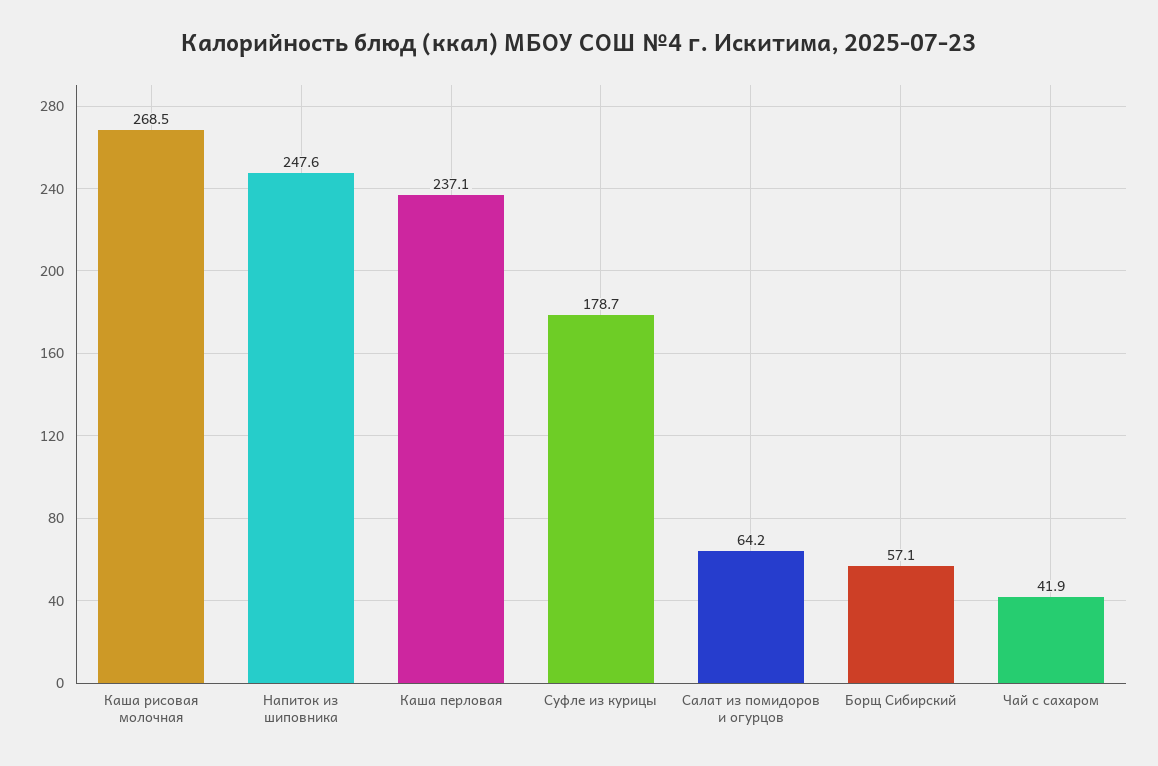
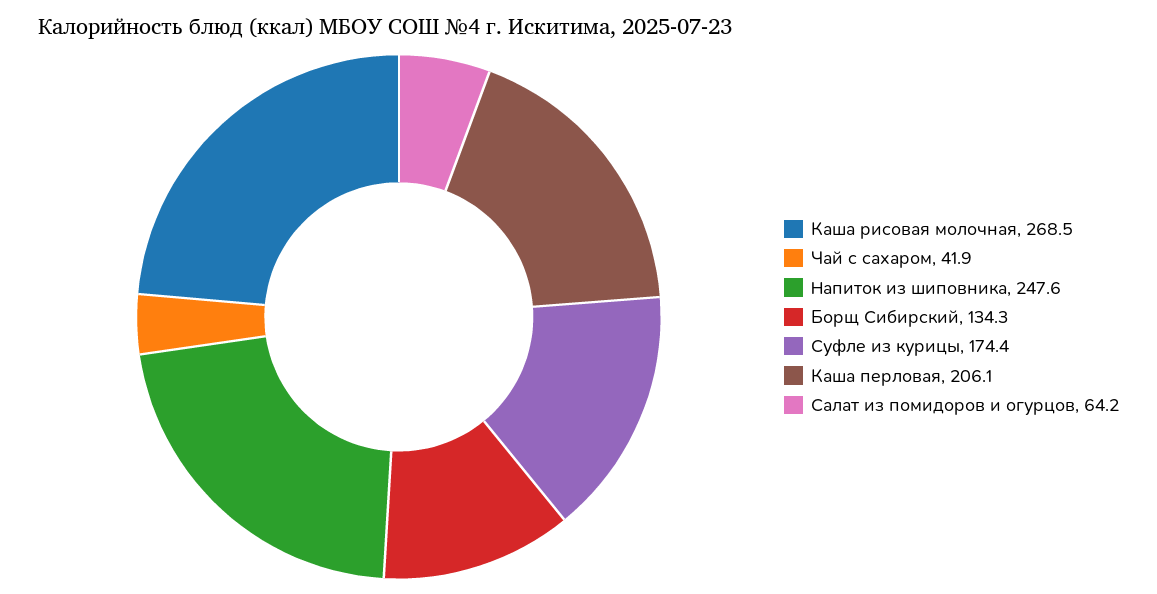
Каша перловая: 237.1 -> 206.1
Суфле из курицы: 178.7 -> 174.4
Борщ Сибирский: 57.1 -> 134.3

